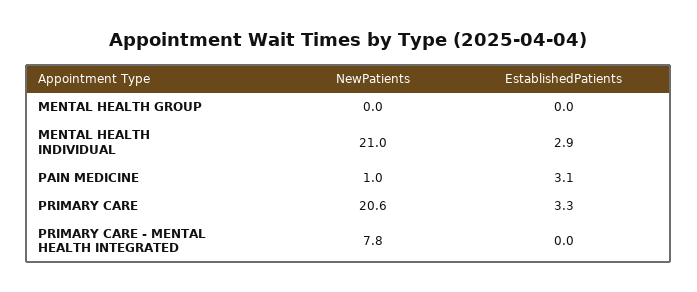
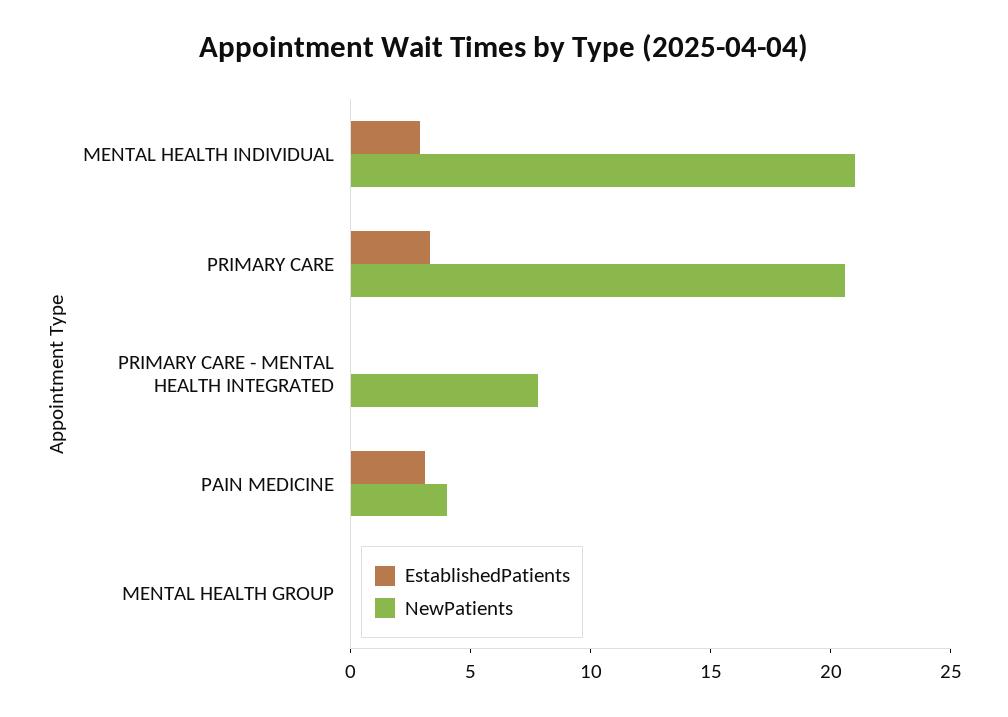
NewPatients, PAIN MEDICINE: 1 -> 4

